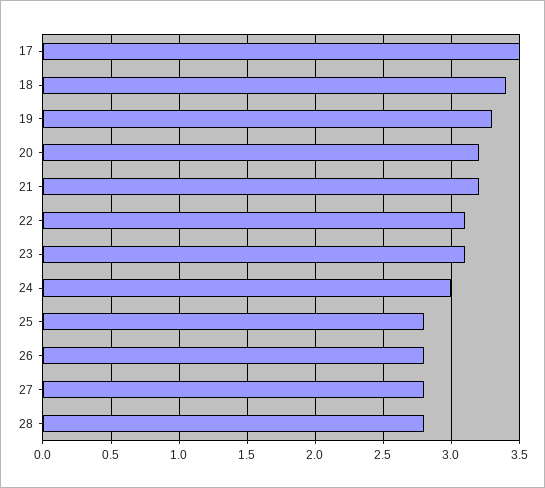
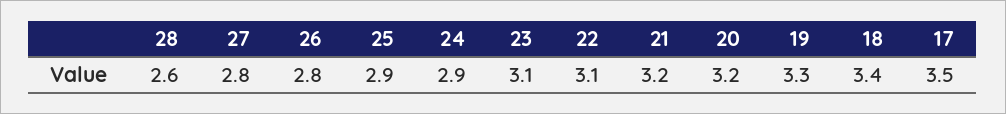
24: 3 -> 2.9
25: 2.8 -> 2.9
28: 2.8 -> 2.6

